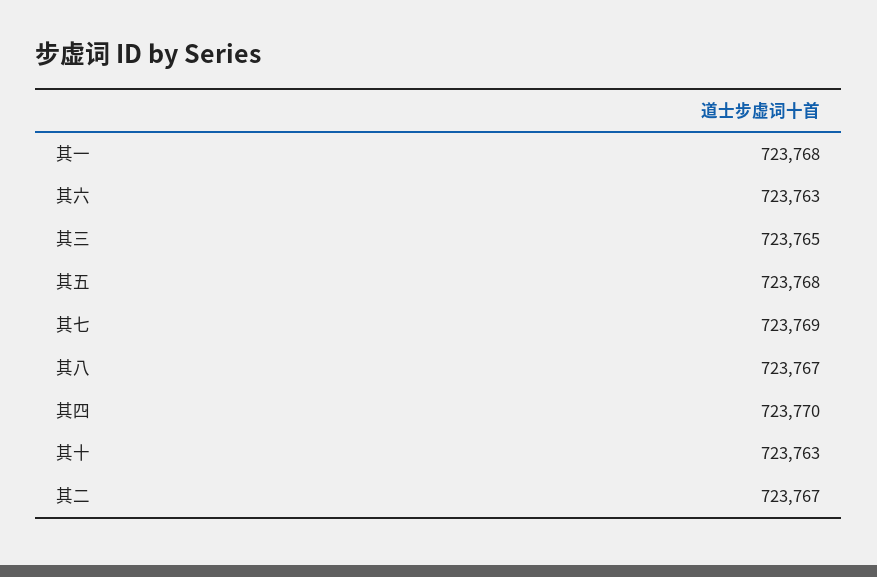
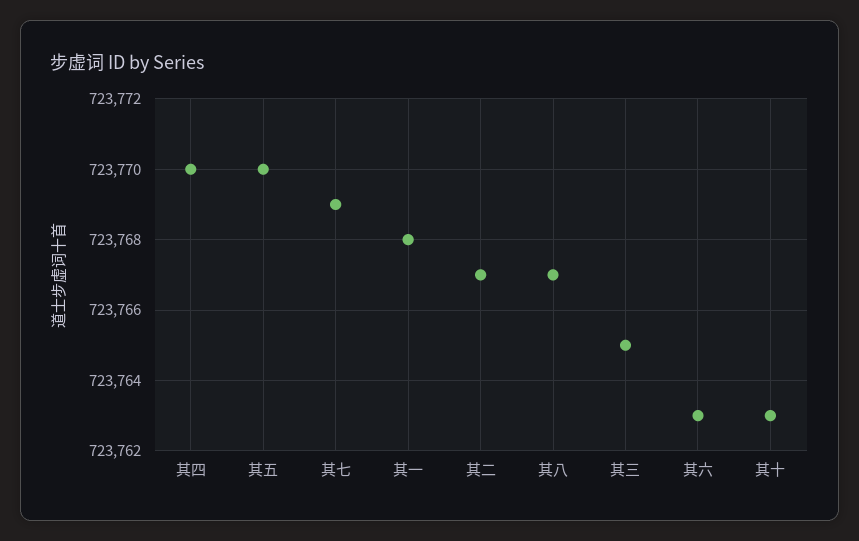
其五: 723768 -> 723770

